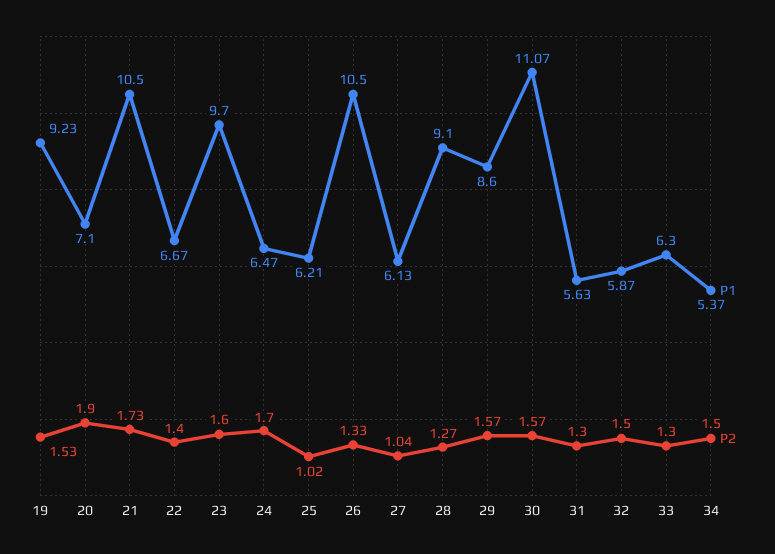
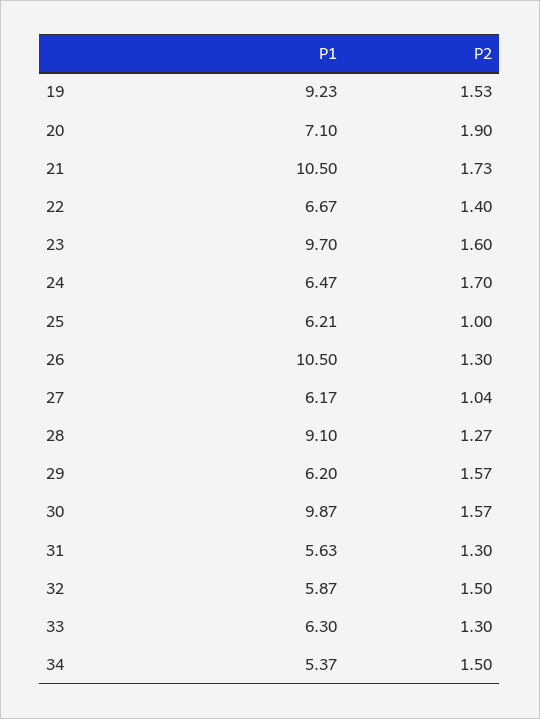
P2, 25: 1.02 -> 1
P2, 26: 1.33 -> 1.3
P1, 27: 6.13 -> 6.17
P1, 29: 8.6 -> 6.2
P1, 30: 11.07 -> 9.87

